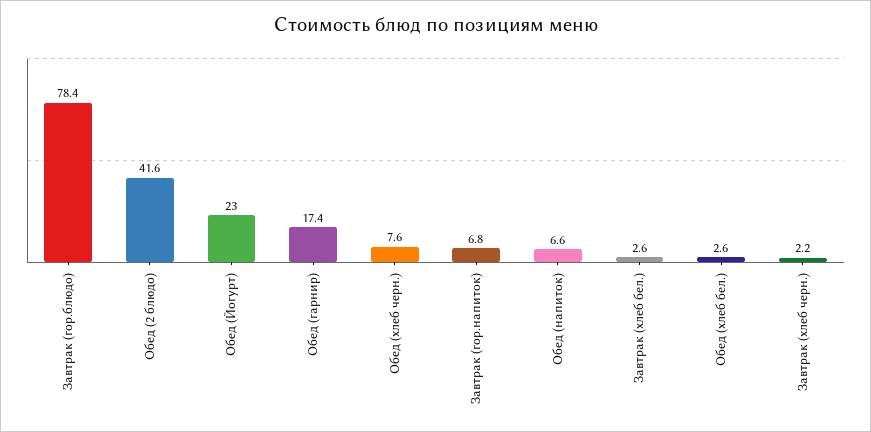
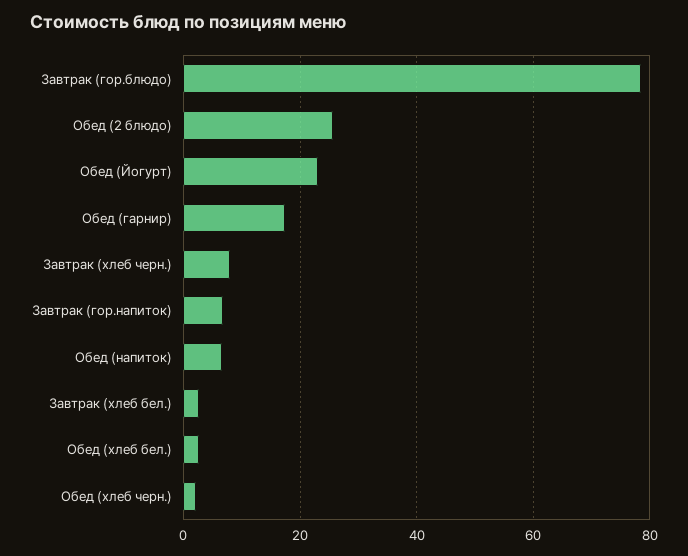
Обед (2 блюдо): 41.6 -> 26
Обед (хлеб черн.): 7.6 -> 2
Завтрак (хлеб черн.): 2.2 -> 8

